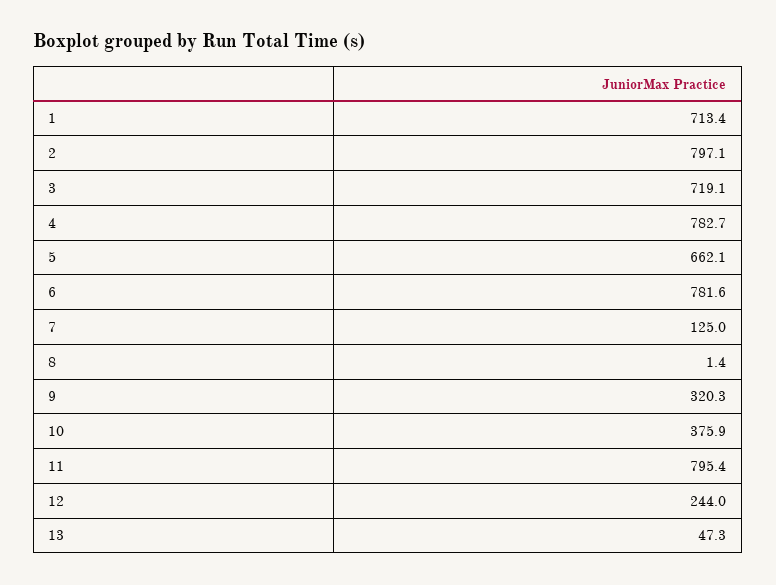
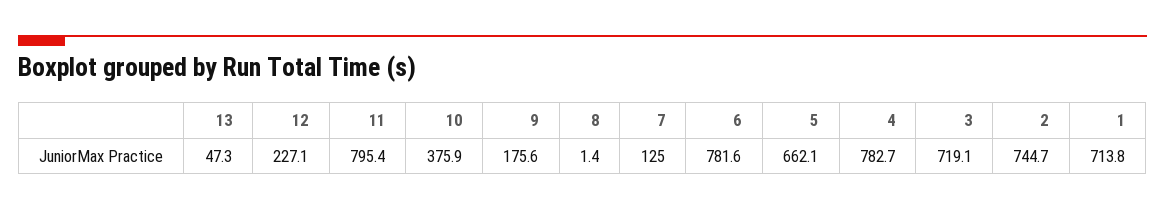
1: 713.4 -> 713.8
2: 797.1 -> 744.7
9: 320.3 -> 175.6
12: 244 -> 227.1

